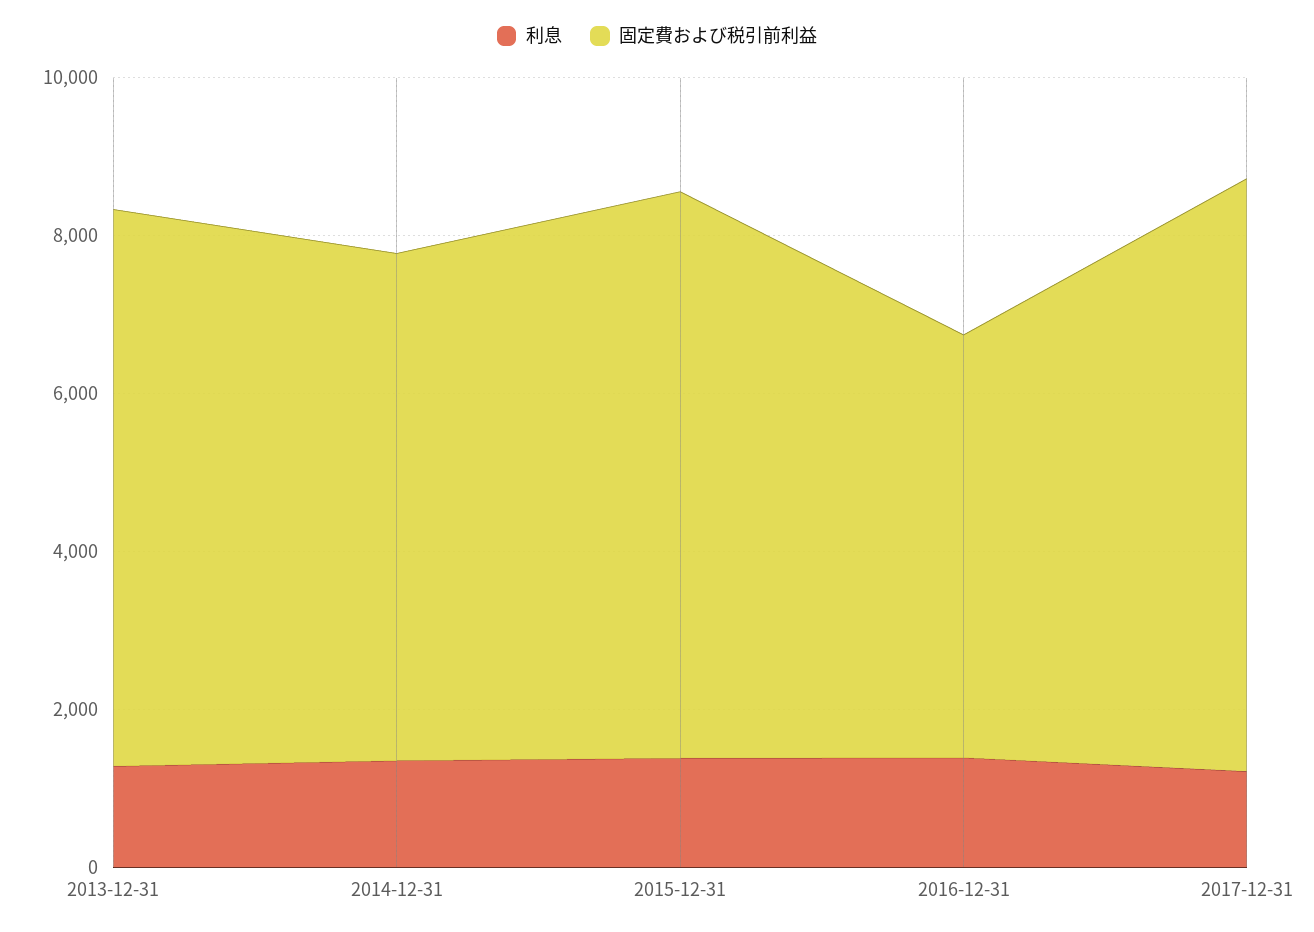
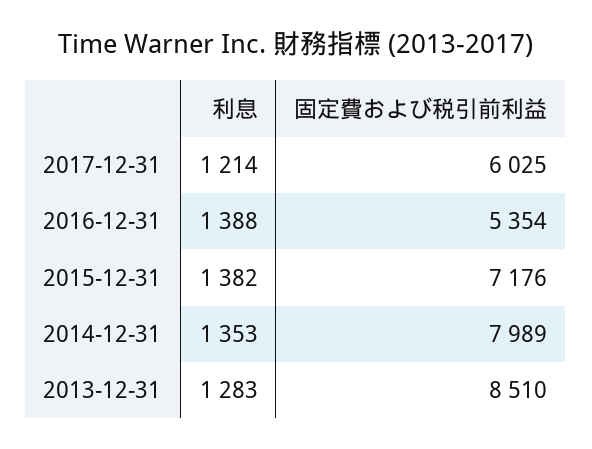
固定費および税引前利益, 2013-12-31: 7000 -> 8510
固定費および税引前利益, 2014-12-31: 6500 -> 7989
固定費および税引前利益, 2017-12-31: 7500 -> 6025

